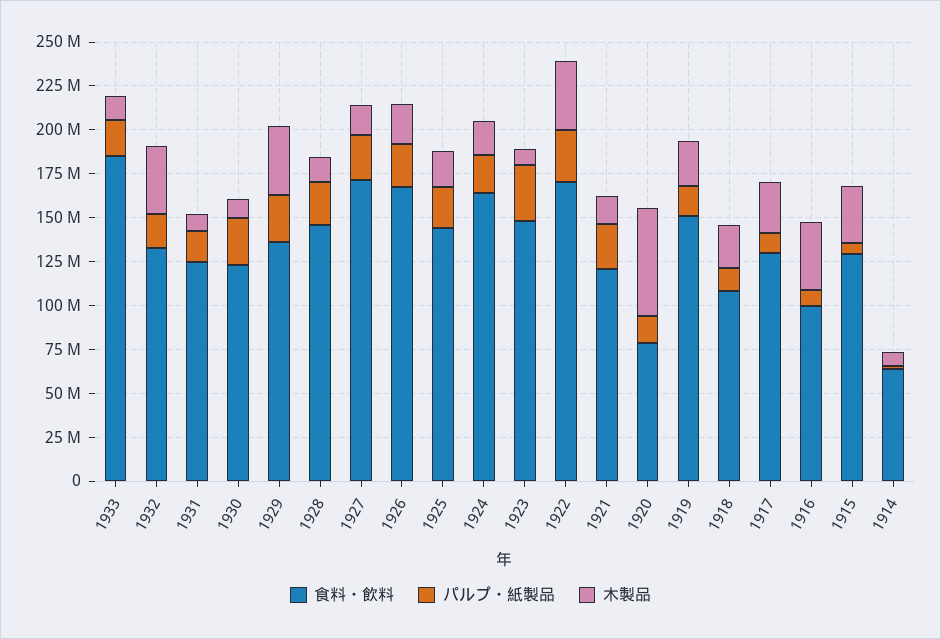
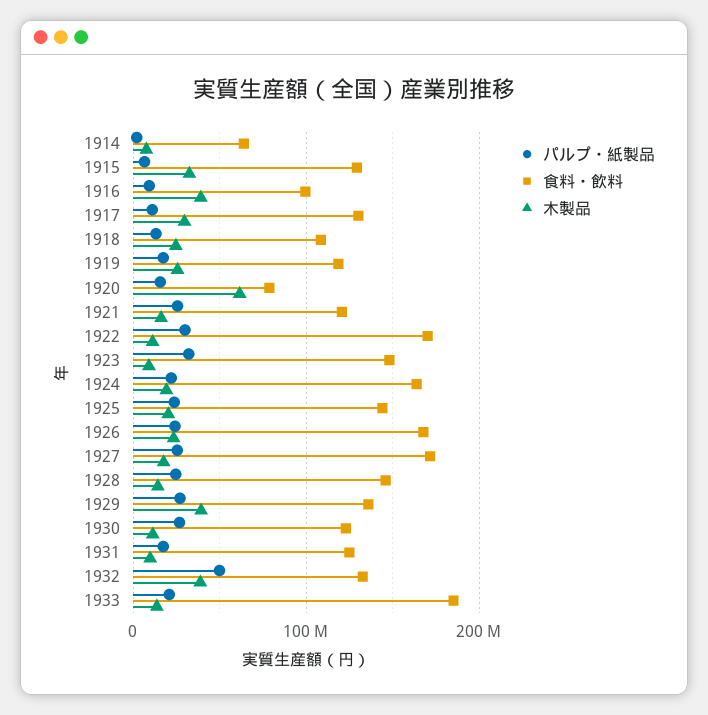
パルプ・紙製品, 1932: 20000000 -> 50000000
木製品, 1922: 40000000 -> 10000000
食料・飲料, 1919: 150000000 -> 120000000

